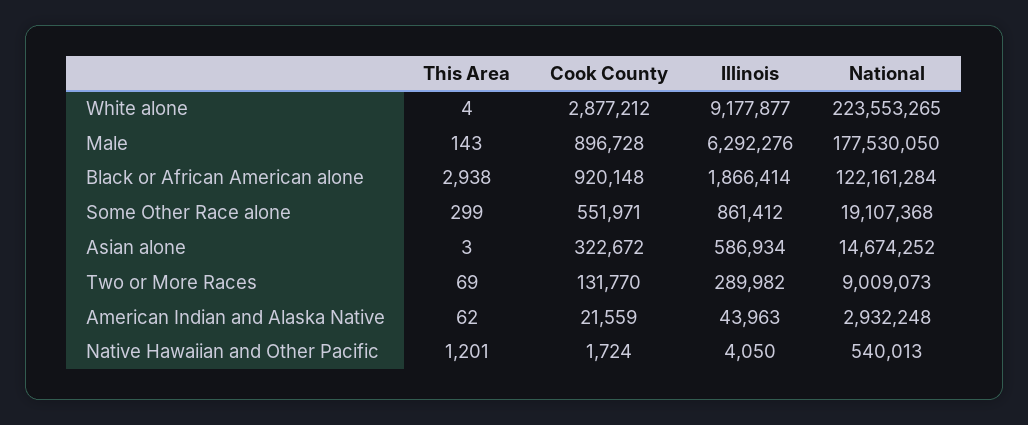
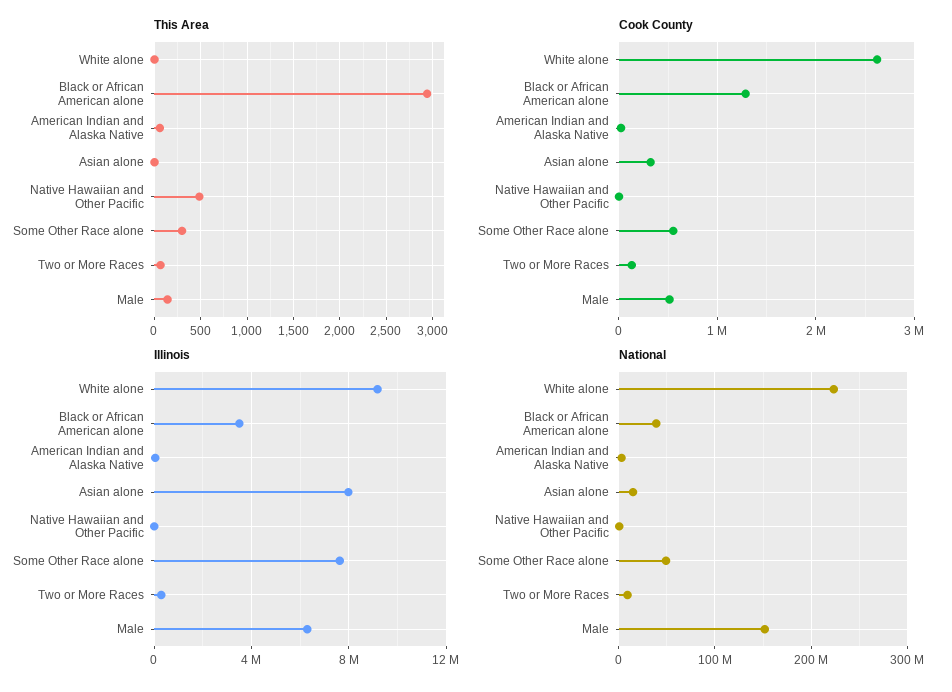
Cook County, White alone: 2877212 -> 2600000
Cook County, Male: 896728 -> 500000
National, Male: 177530050 -> 150000000
Cook County, Black or African American alone: 920148 -> 1300000
Illinois, Black or African American alone: 1866414 -> 3500000
National, Black or African American alone: 122161284 -> 40000000
Illinois, Some Other Race alone: 861412 -> 7500000
National, Some Other Race alone: 19107368 -> 50000000
Illinois, Asian alone: 586934 -> 8000000
This Area, Native Hawaiian and Other Pacific: 1201 -> 500

